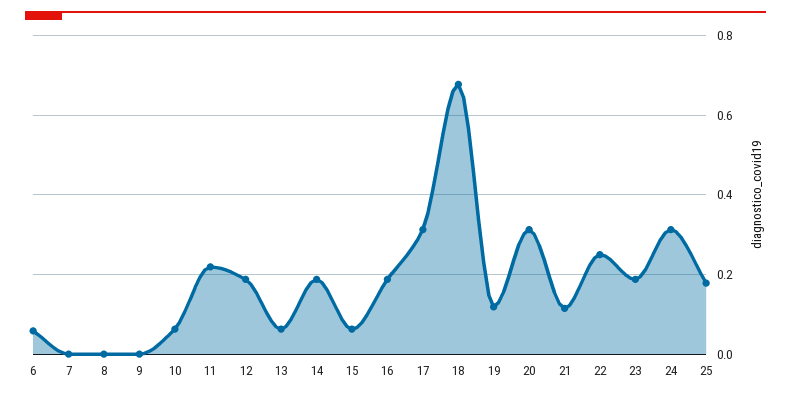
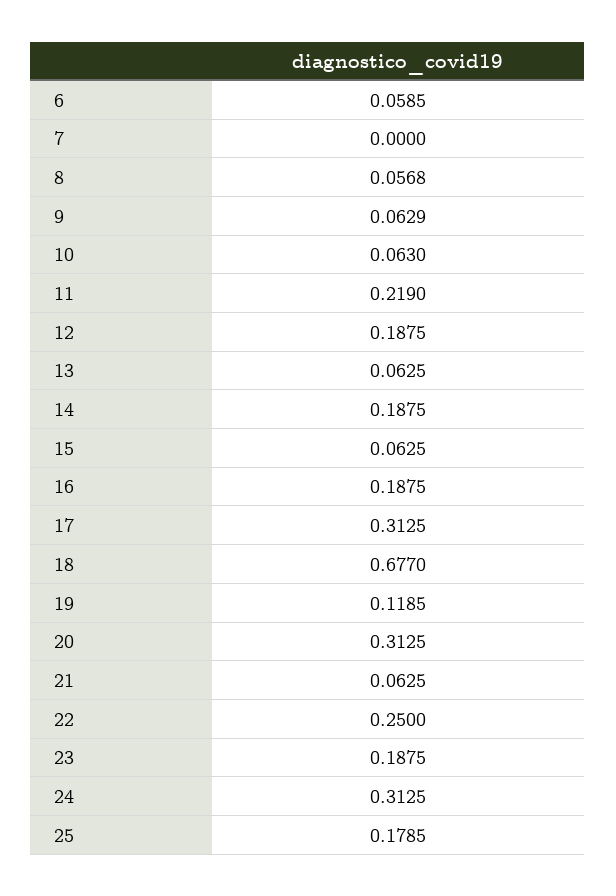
8: 0 -> 0.0568
9: 0 -> 0.0629
21: 0.12 -> 0.0625

